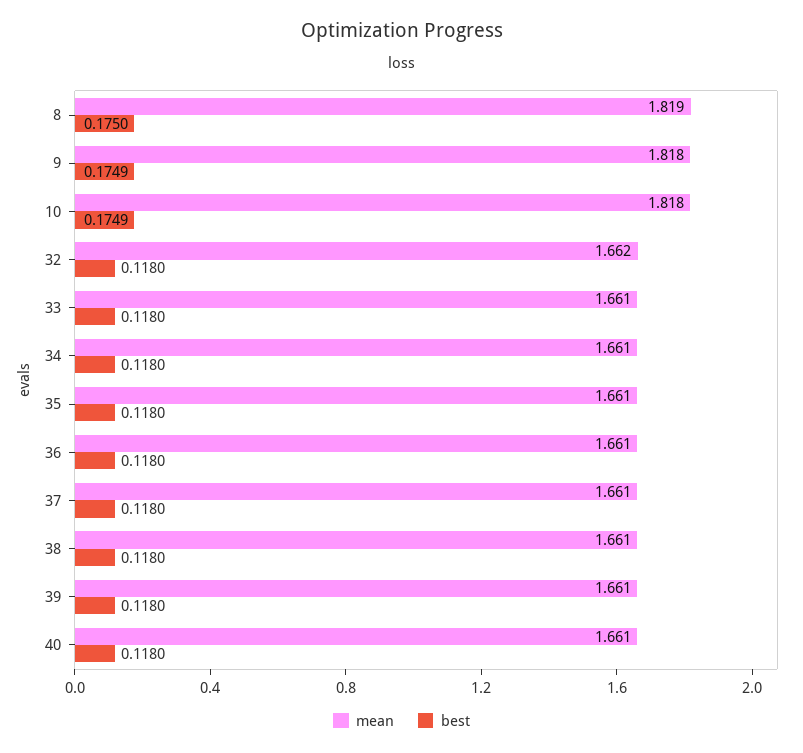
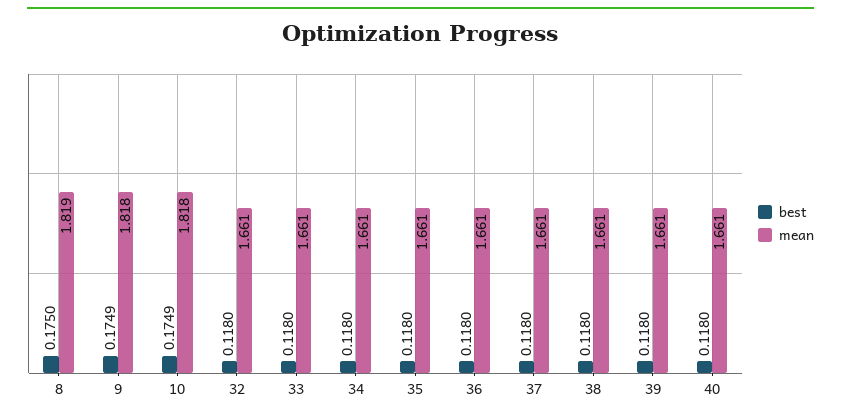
mean, 32: 1.662 -> 1.661

